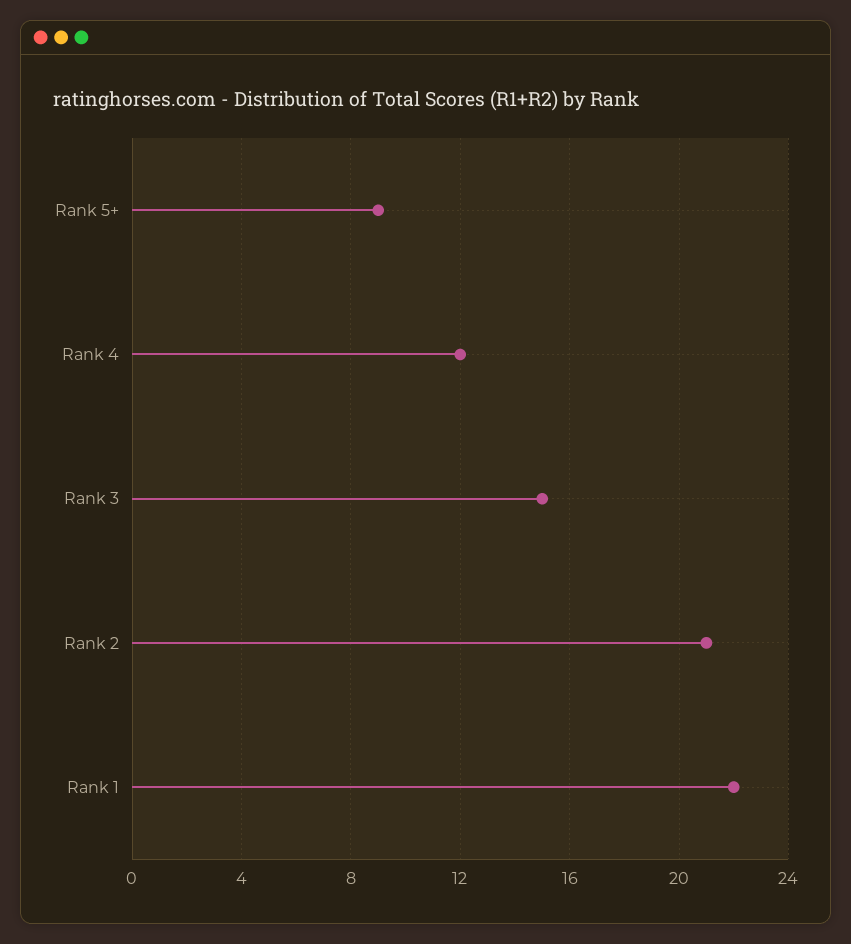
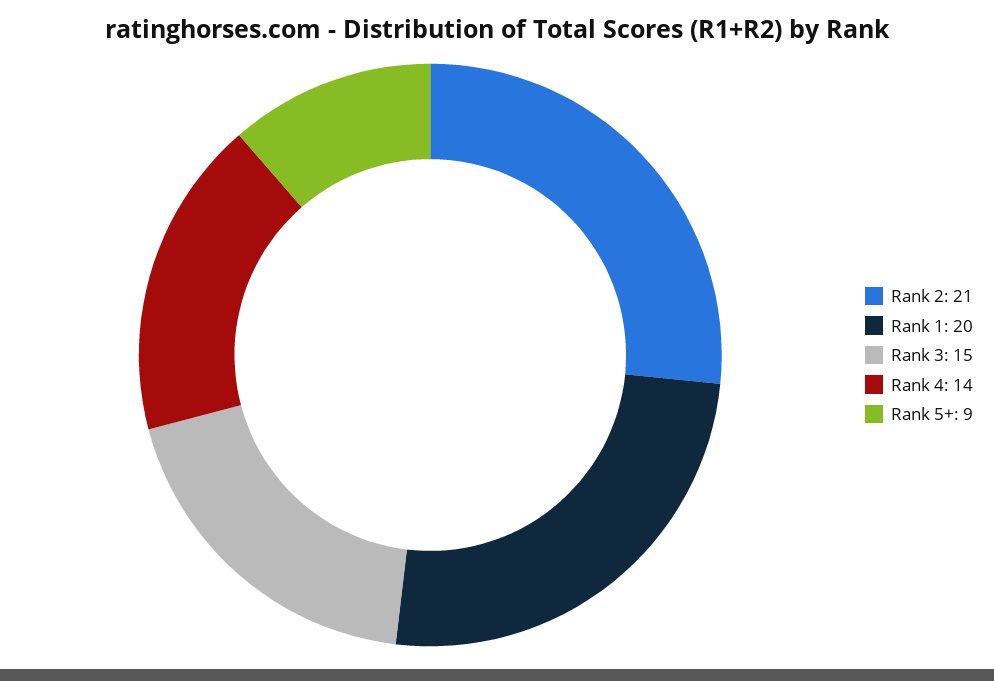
Rank 4: 12 -> 14
Rank 1: 22 -> 20

